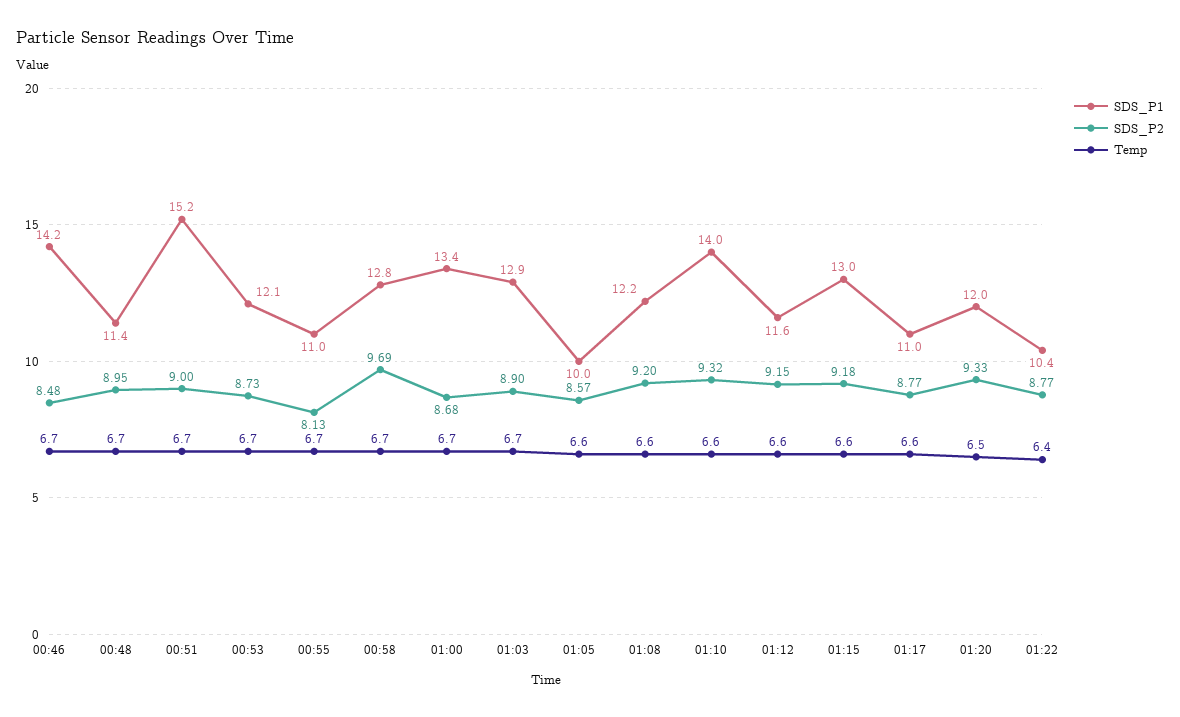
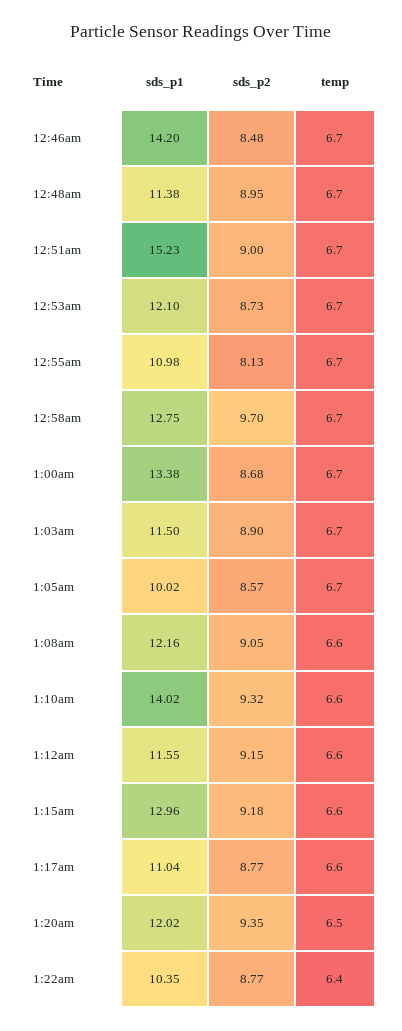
SDS_P2, 00:58: 9.69 -> 9.7
SDS_P1, 01:03: 12.9 -> 11.5
Temp, 01:05: 6.6 -> 6.7
SDS_P2, 01:08: 9.2 -> 9.05
SDS_P2, 01:20: 9.33 -> 9.35

